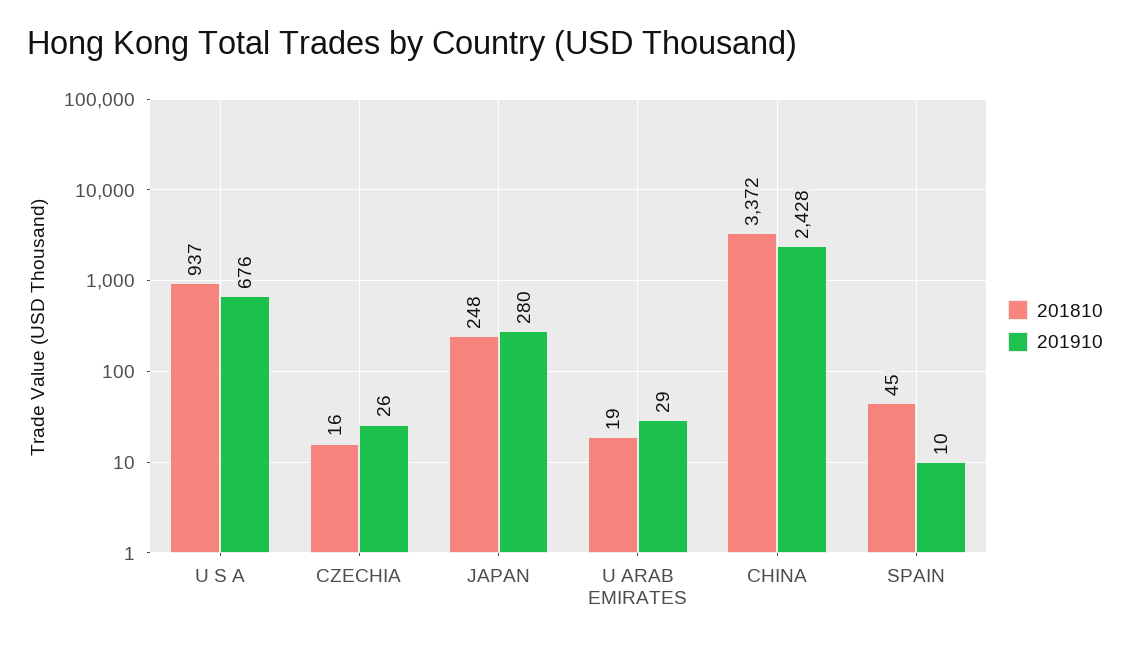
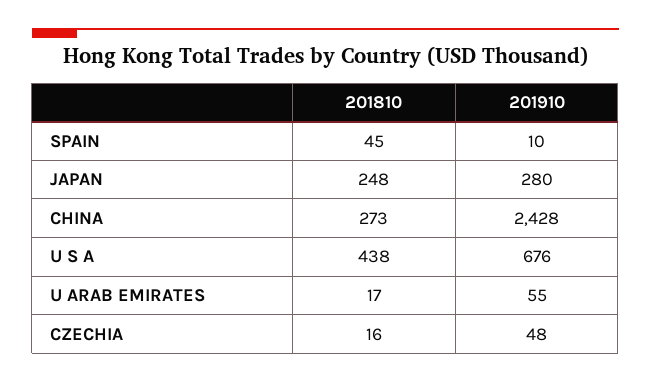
201810, U S A: 937 -> 438
201910, CZECHIA: 26 -> 48
201810, U ARAB EMIRATES: 19 -> 17
201910, U ARAB EMIRATES: 29 -> 55
201810, CHINA: 3372 -> 273

